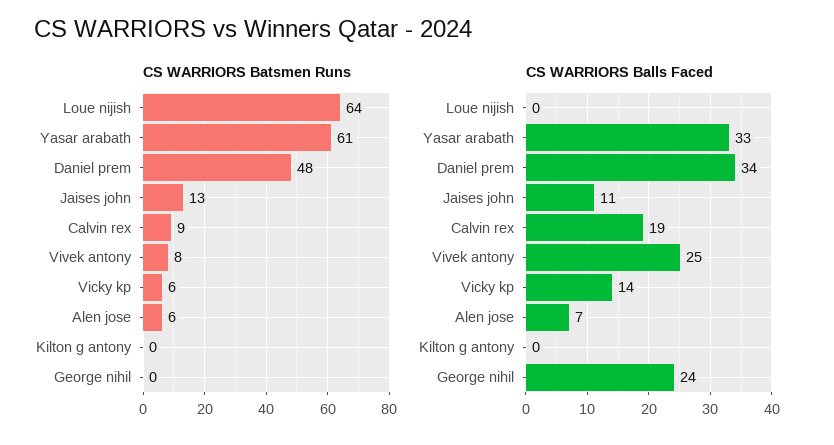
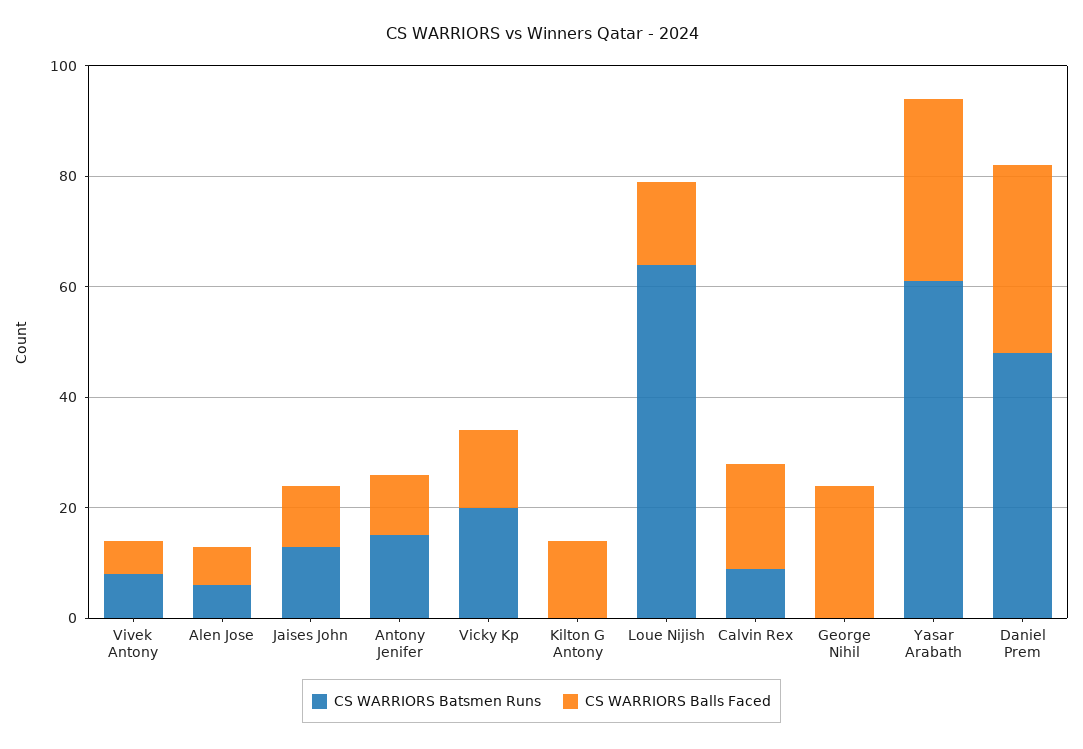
CS WARRIORS Batsmen Runs, Vicky kp: 6 -> 20
CS WARRIORS Balls Faced, Loue nijish: 0 -> 15
CS WARRIORS Balls Faced, Vivek antony: 25 -> 5
CS WARRIORS Balls Faced, Kilton g antony: 0 -> 15
CS WARRIORS Batsmen Runs, Antony Jenifer: none -> 15
CS WARRIORS Balls Faced, Antony Jenifer: none -> 10

